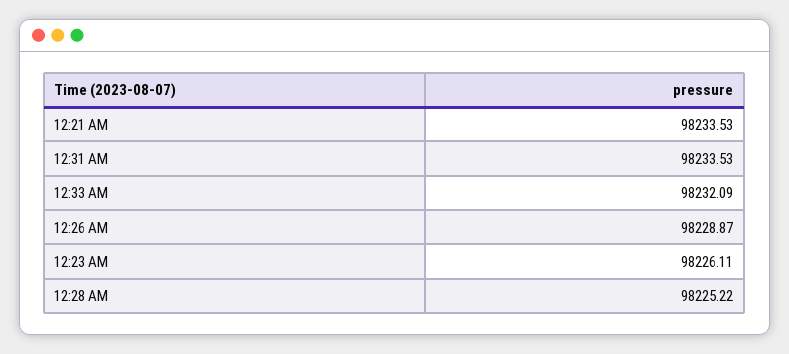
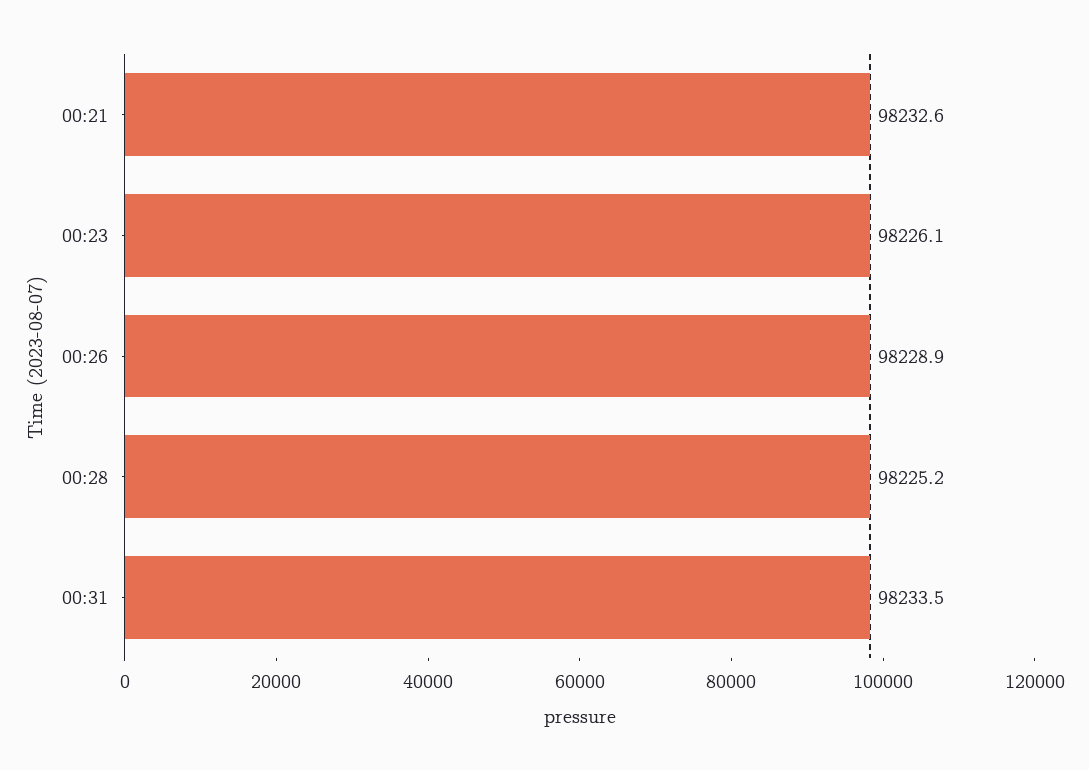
12:21 AM: 98233.53 -> 98232.6
12:33 AM: 98232.09 -> none

